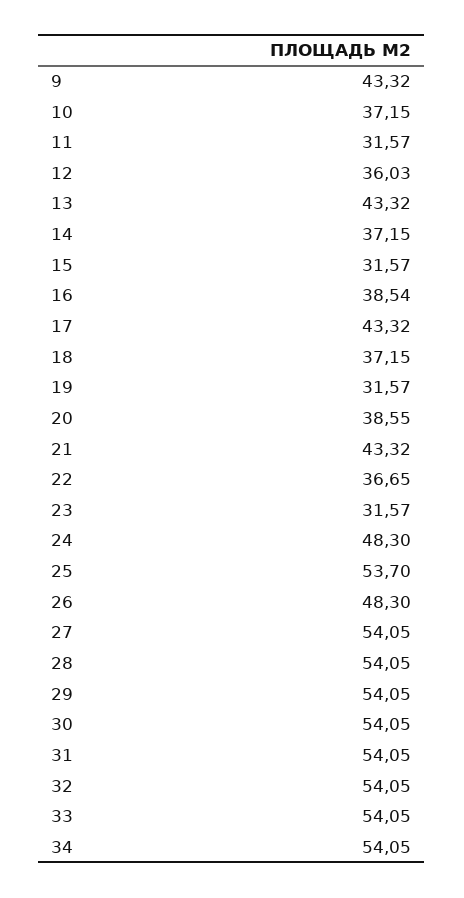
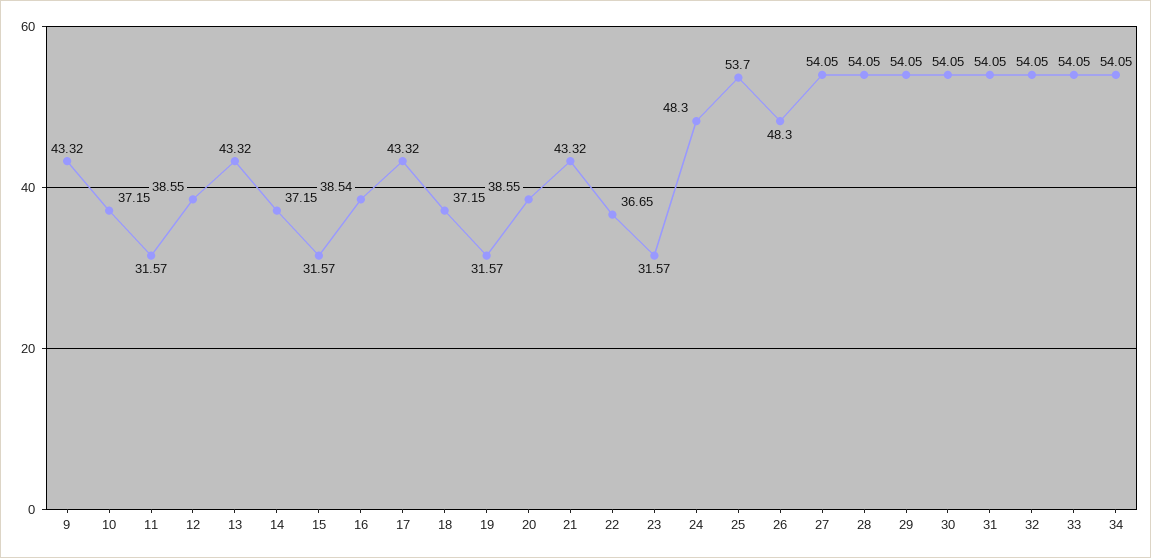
12: 36.03 -> 38.55

